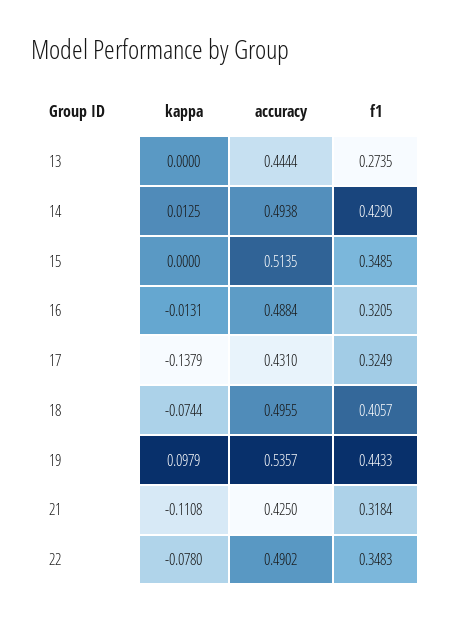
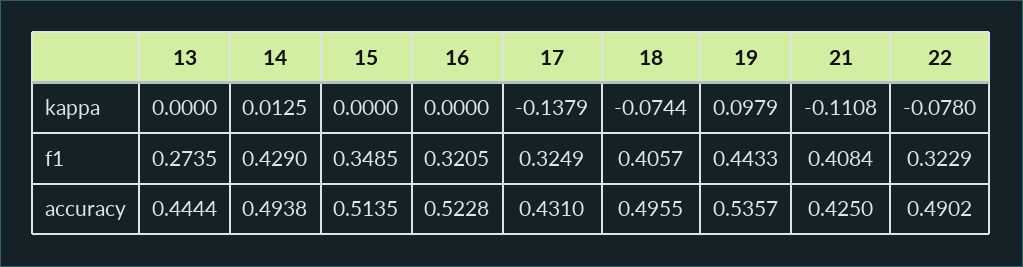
kappa, 16: -0.0131 -> 0
accuracy, 16: 0.4884 -> 0.5228
f1, 21: 0.3184 -> 0.4084
f1, 22: 0.3483 -> 0.3229

